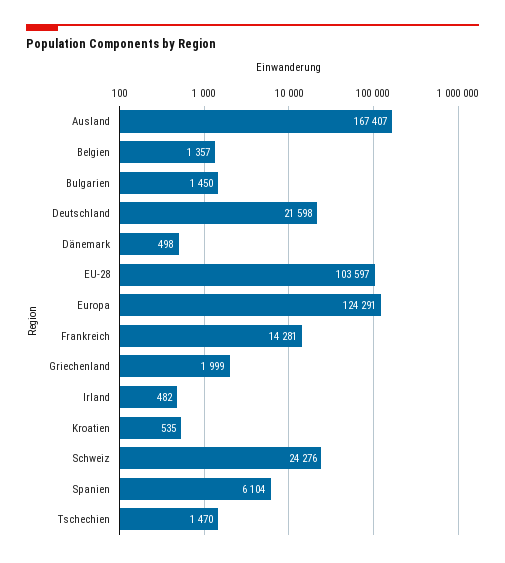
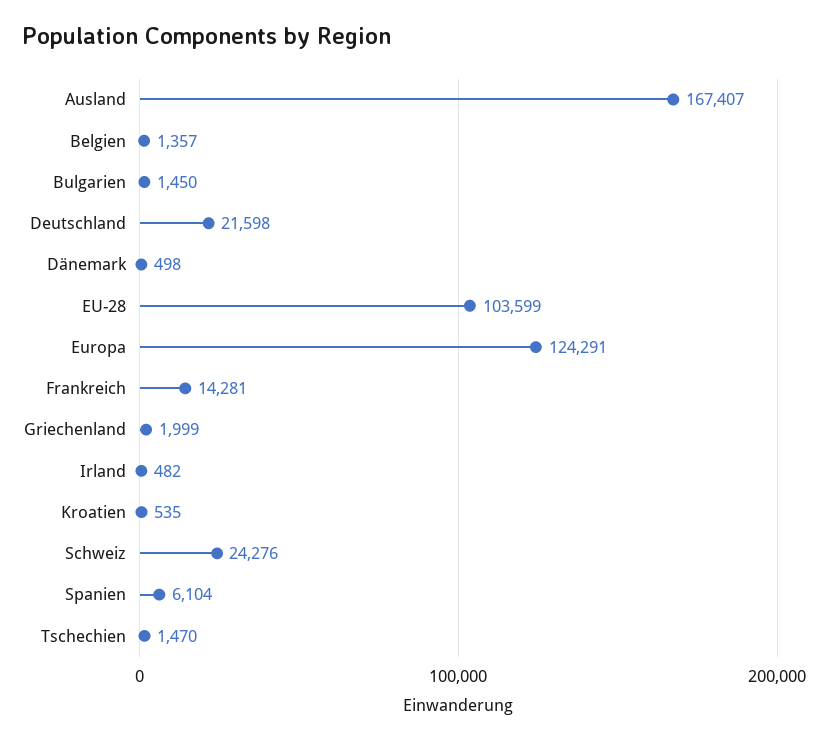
EU-28: 103597 -> 103599

